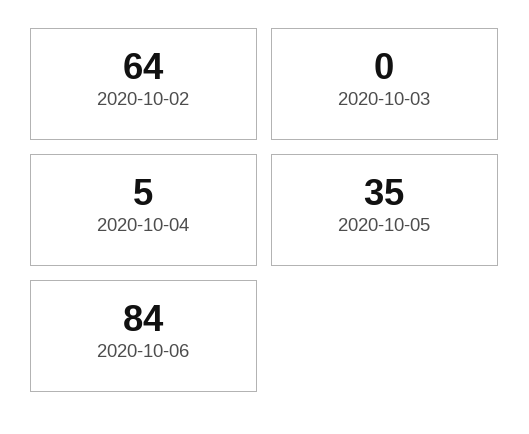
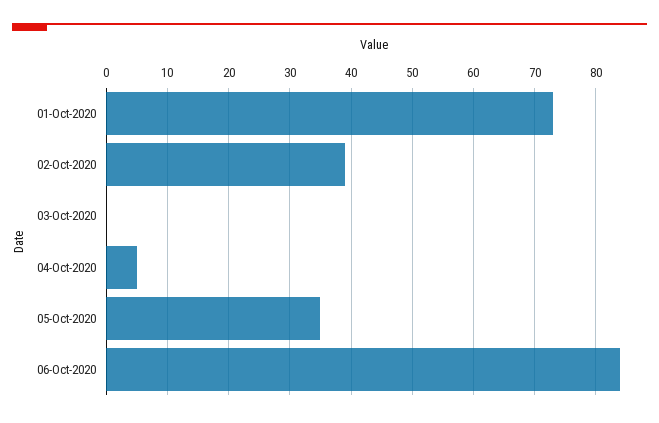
2020-10-02: 64 -> 39
01-Oct-2020: none -> 73

